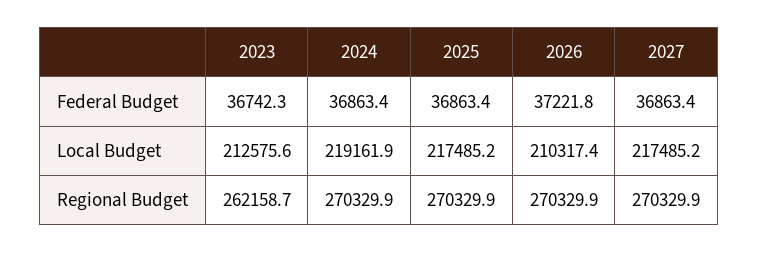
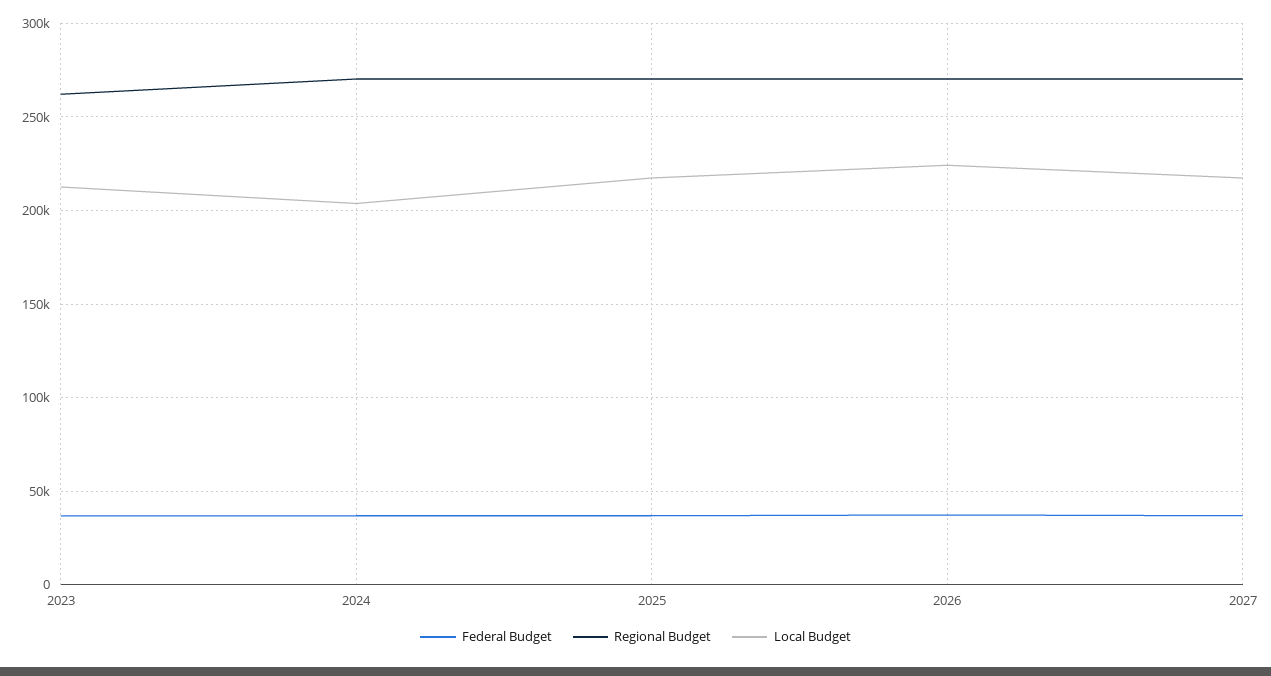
Local Budget, 2024: 219161.9 -> 205000
Local Budget, 2026: 210317.4 -> 225000

